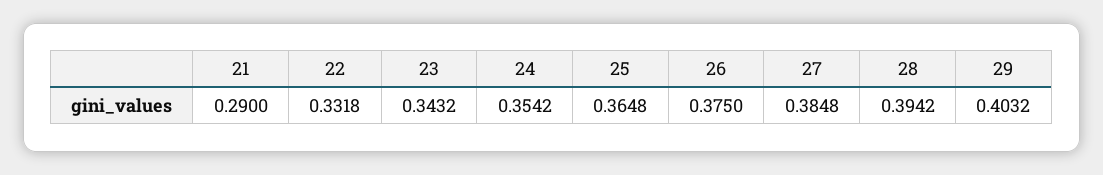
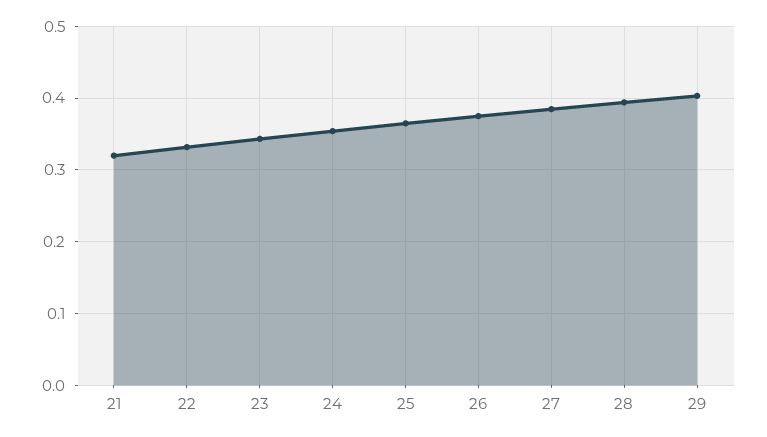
21: 0.29 -> 0.32

